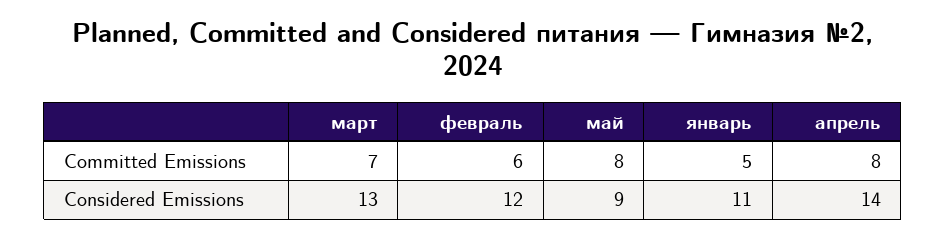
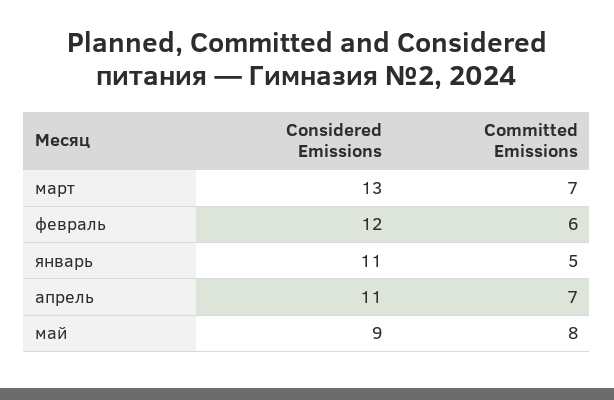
апрель, Committed Emissions: 8 -> 7
апрель, Considered Emissions: 14 -> 11

